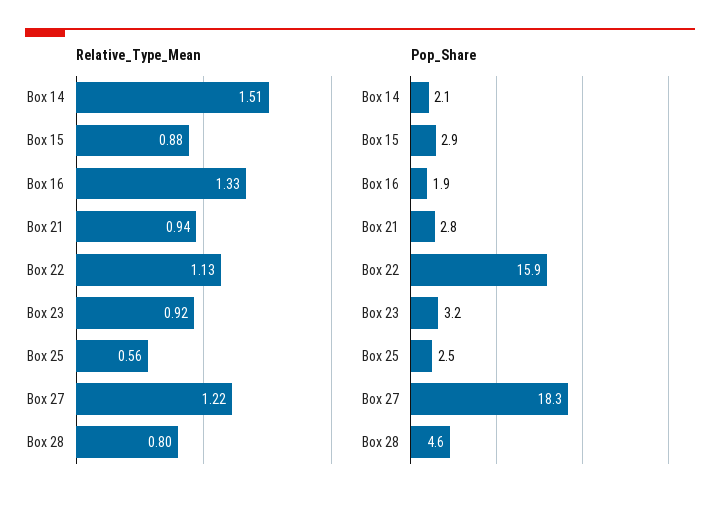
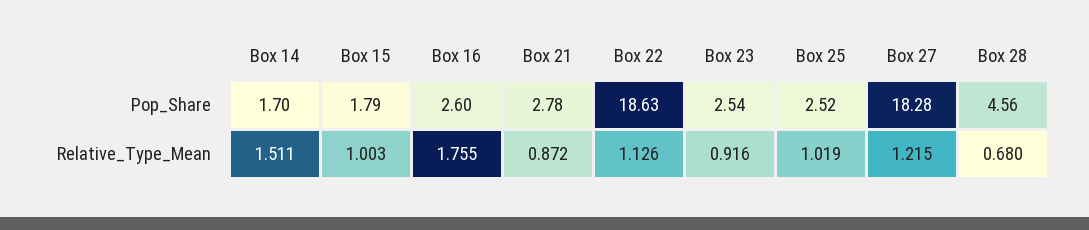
Relative_Type_Mean, Box 15: 0.88 -> 1.003
Relative_Type_Mean, Box 16: 1.33 -> 1.755
Relative_Type_Mean, Box 21: 0.94 -> 0.872
Relative_Type_Mean, Box 25: 0.56 -> 1.019
Relative_Type_Mean, Box 28: 0.8 -> 0.68
Pop_Share, Box 14: 2.1 -> 1.7
Pop_Share, Box 15: 2.9 -> 1.79
Pop_Share, Box 16: 1.9 -> 2.6
Pop_Share, Box 22: 15.9 -> 18.63
Pop_Share, Box 23: 3.2 -> 2.54

